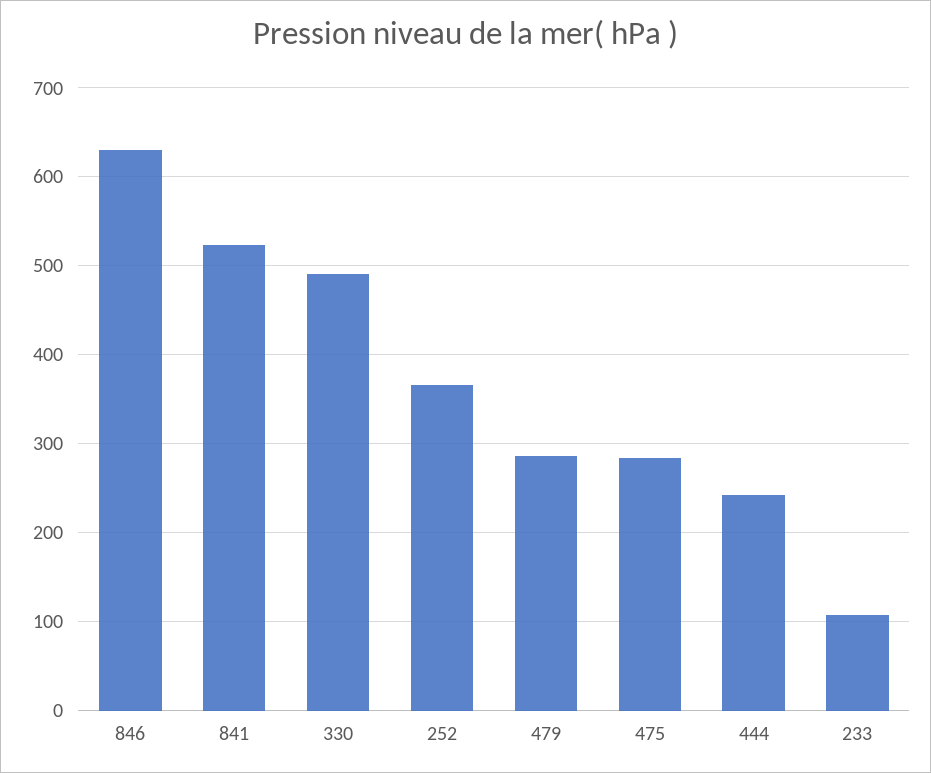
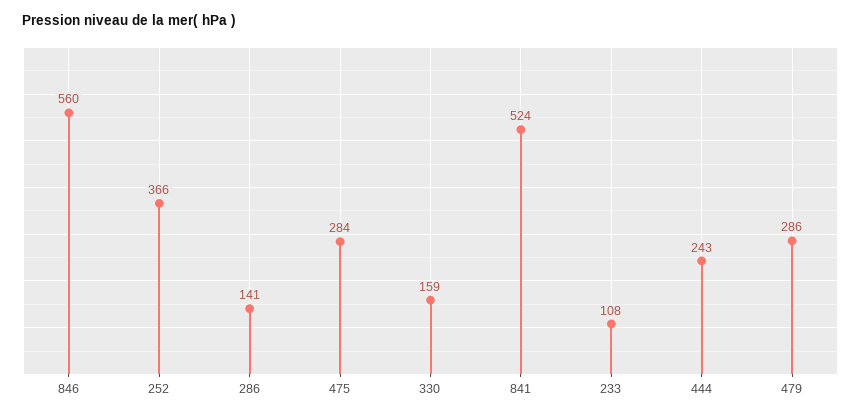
846: 630 -> 560
330: 490 -> 159
286: none -> 141

